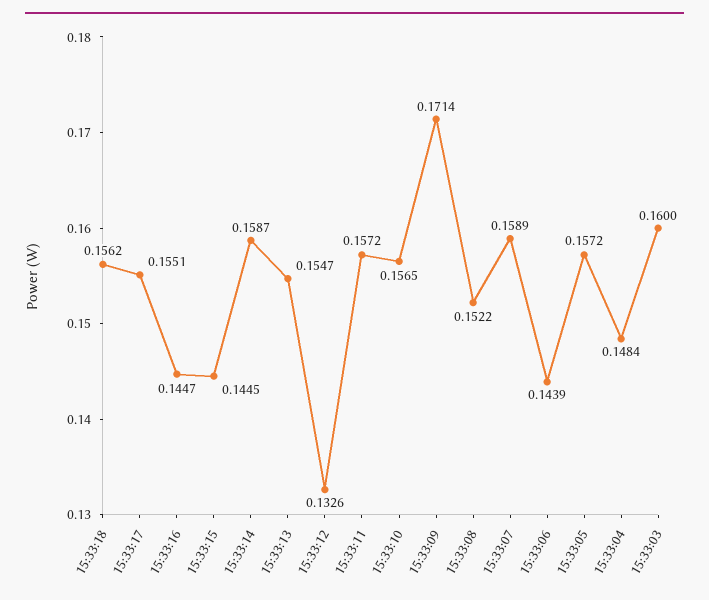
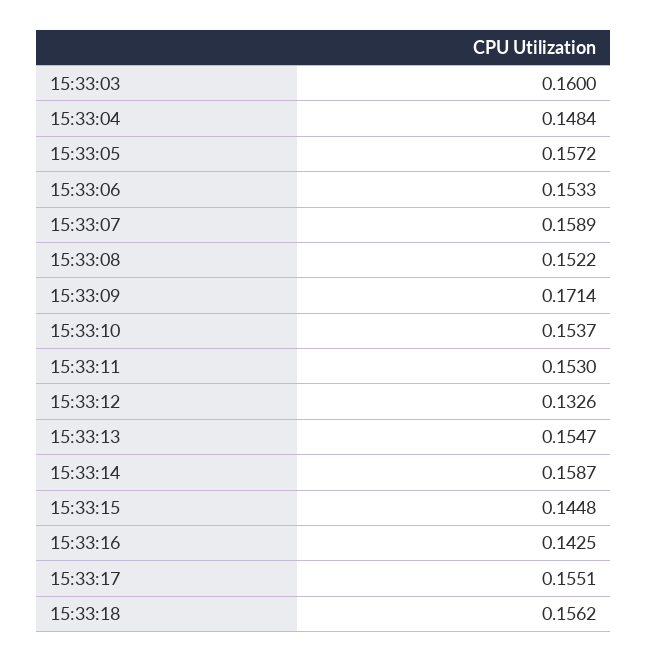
15:33:16: 0.1447 -> 0.1425
15:33:15: 0.1445 -> 0.1448
15:33:11: 0.1572 -> 0.153
15:33:10: 0.1565 -> 0.1537
15:33:06: 0.1439 -> 0.1533

